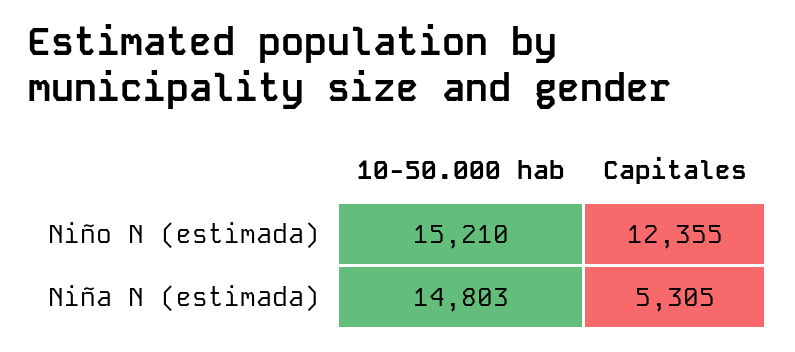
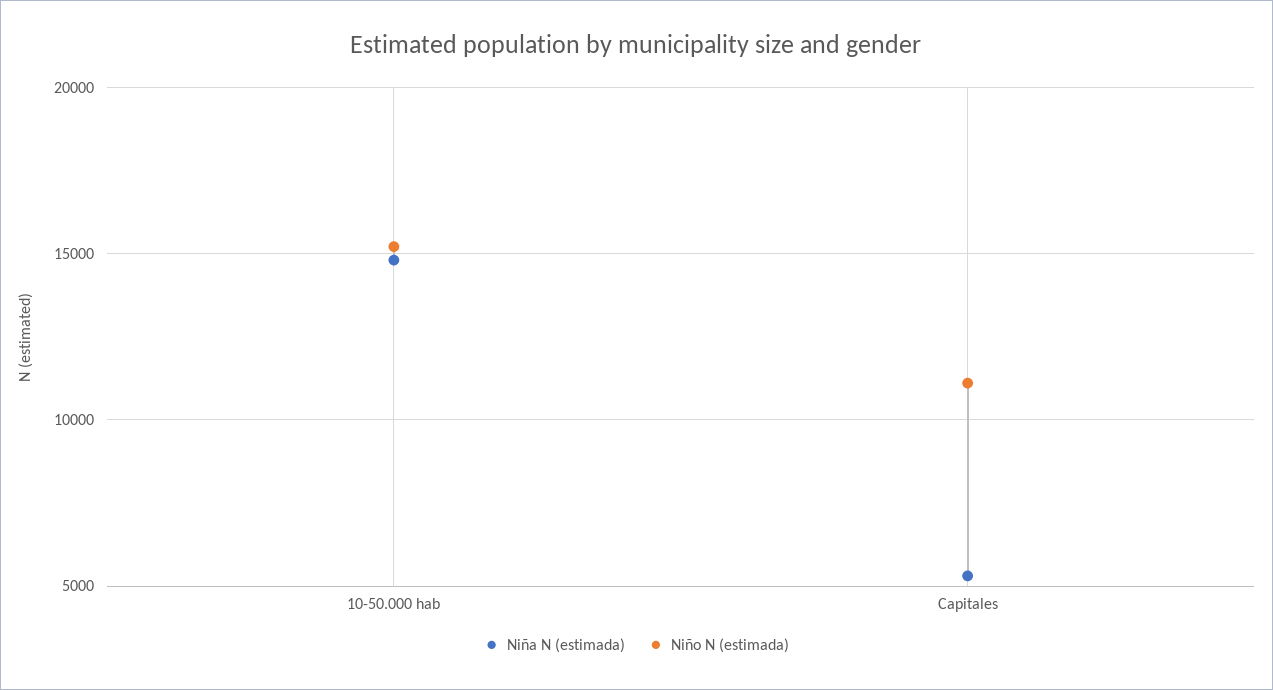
Niño N (estimada), Capitales: 12355 -> 11000

